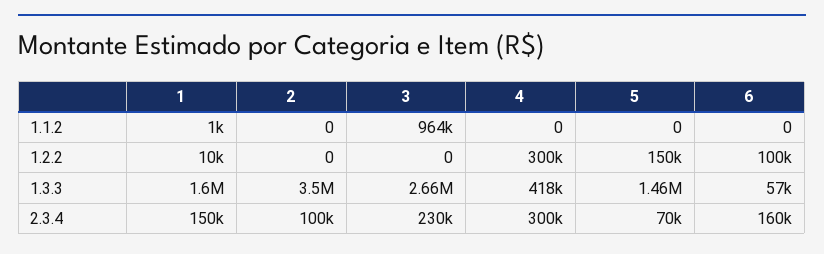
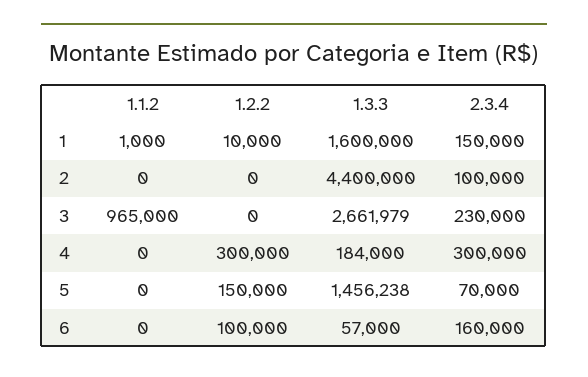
3, 1.1.2: 964000 -> 965000
2, 1.3.3: 3500000 -> 4400000
4, 1.3.3: 418000 -> 184000

